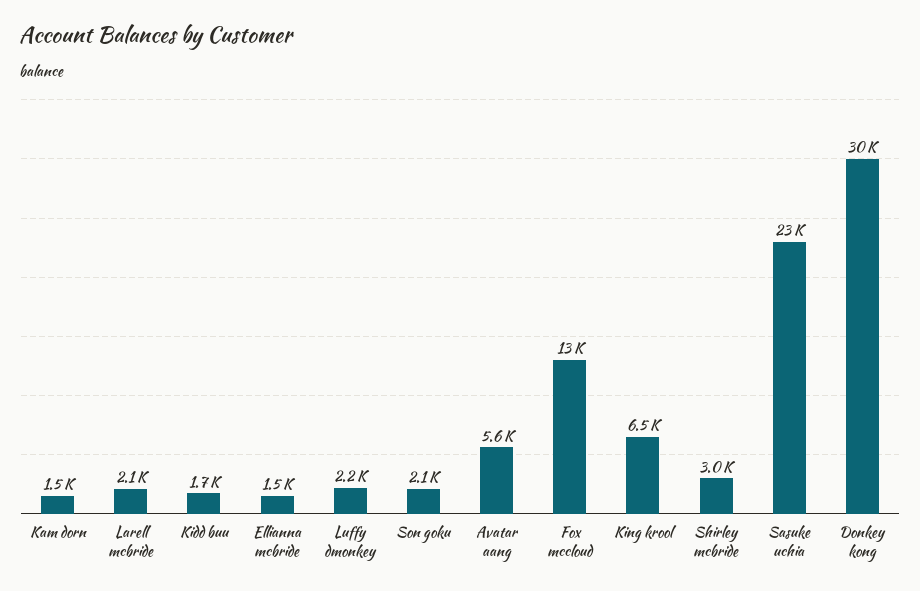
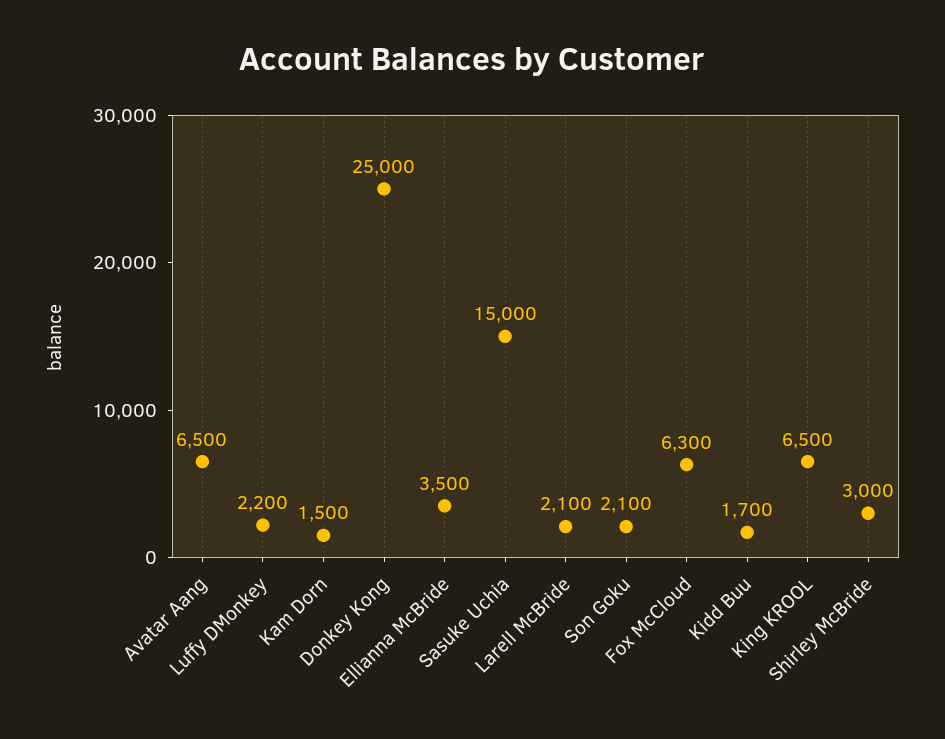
Ellianna mcbride: 1500 -> 3500
Avatar aang: 5600 -> 6500
Fox mccloud: 13000 -> 6300
Sasuke uchia: 23000 -> 15000
Donkey kong: 30000 -> 25000

